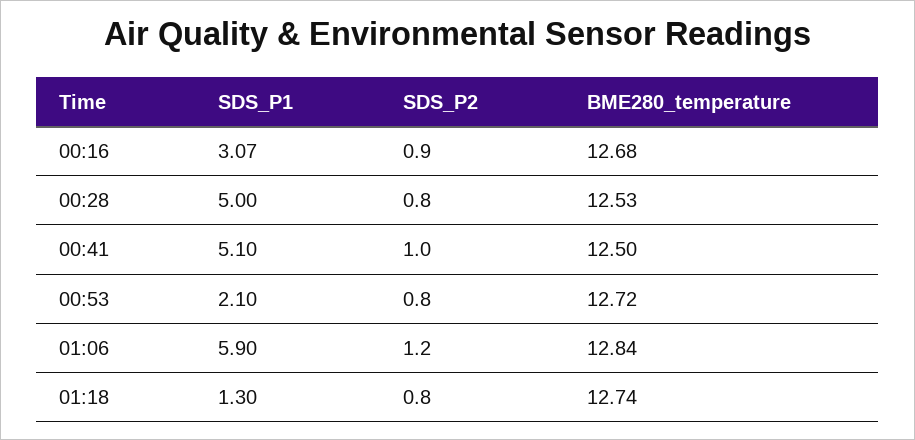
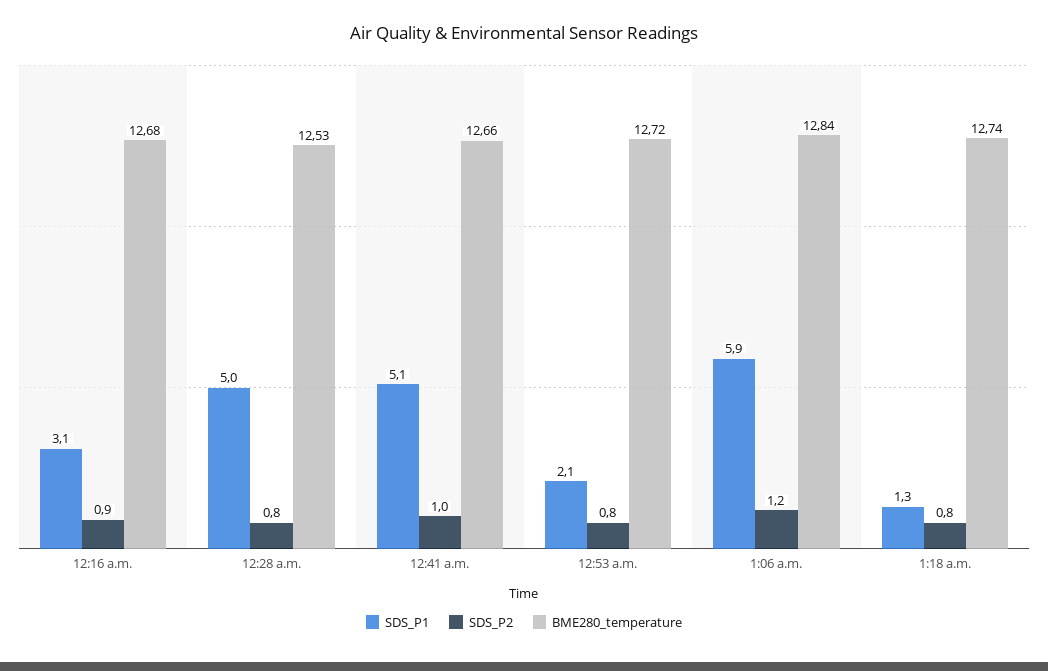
BME280_temperature, 00:41: 12.5 -> 12.66

